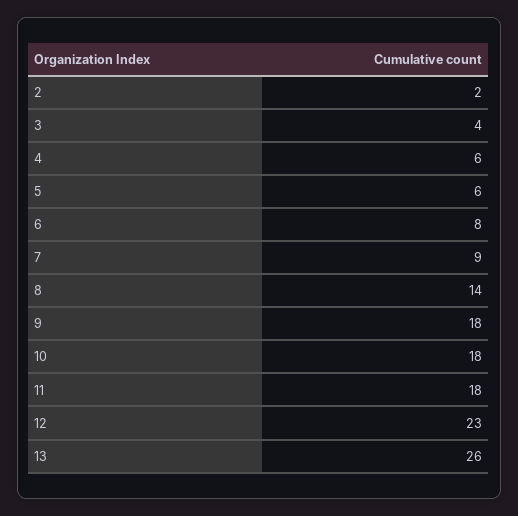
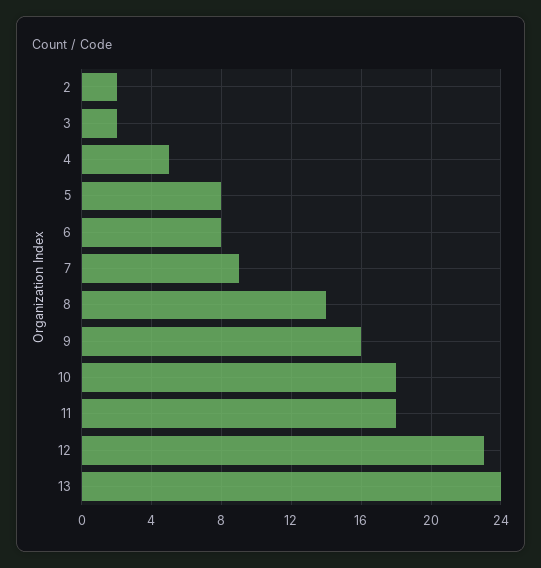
3: 4 -> 2
4: 6 -> 5
5: 6 -> 8
9: 18 -> 16
13: 26 -> 24

